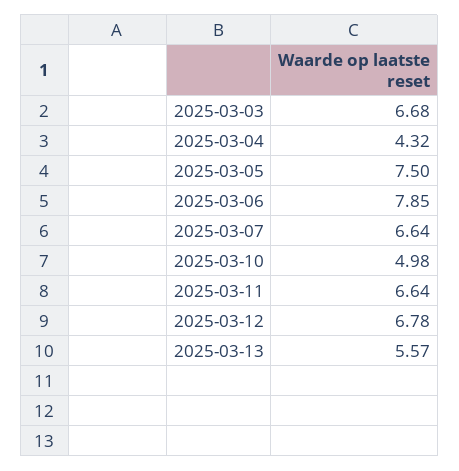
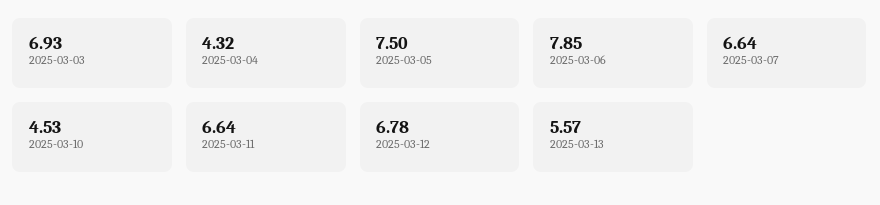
2025-03-03: 6.68 -> 6.93
2025-03-10: 4.98 -> 4.53

